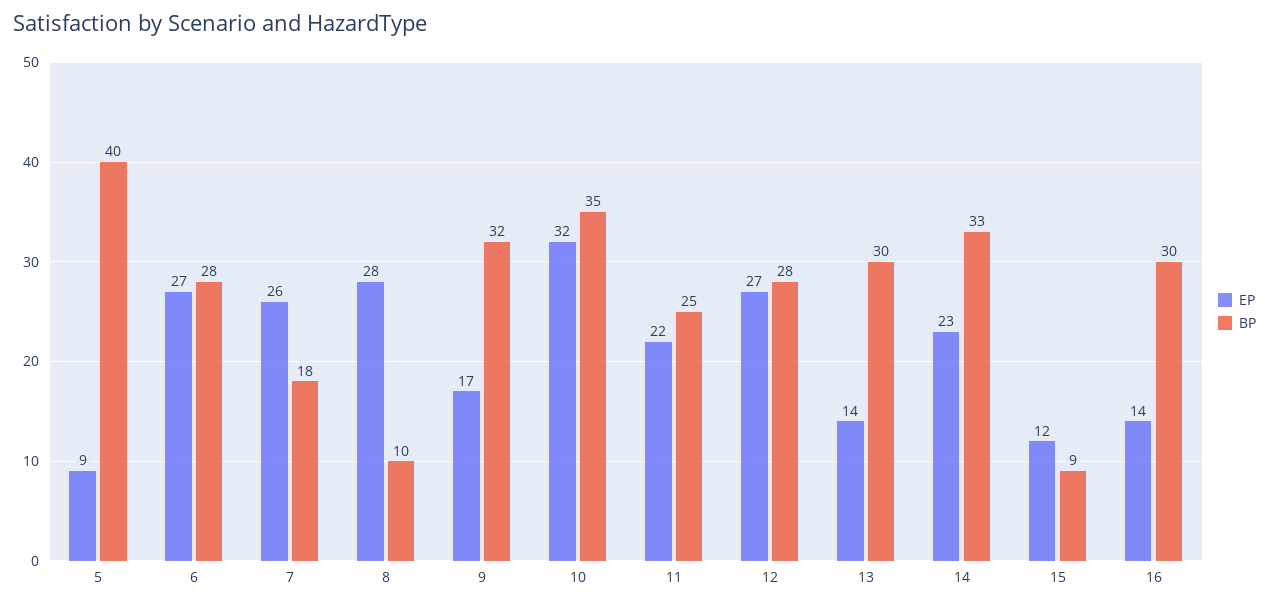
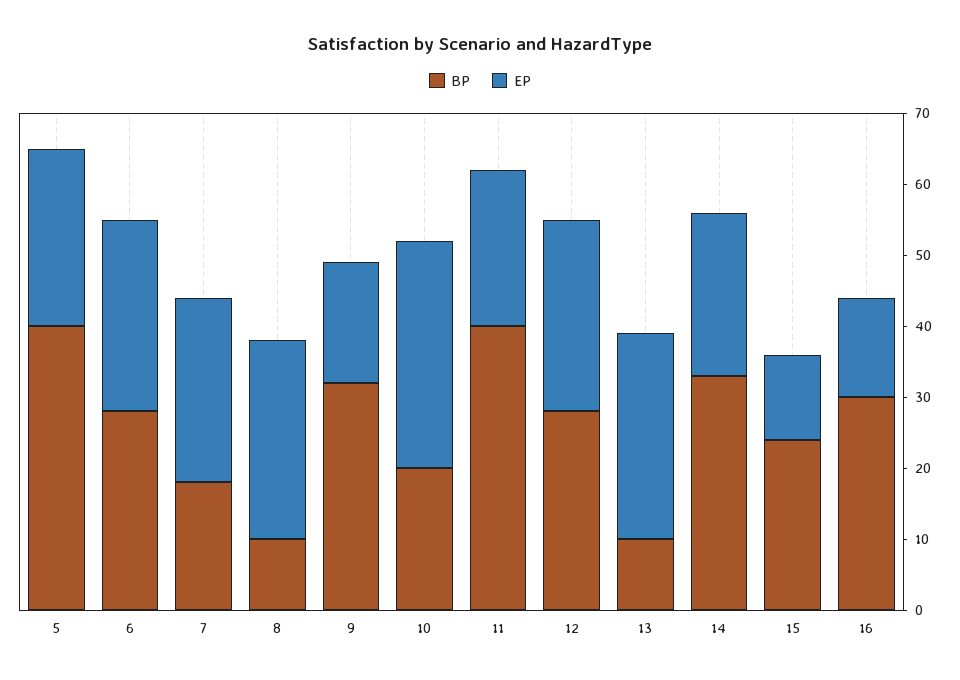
EP, 5: 9 -> 25
BP, 10: 35 -> 20
BP, 11: 25 -> 40
EP, 13: 14 -> 30
BP, 13: 30 -> 10
BP, 15: 9 -> 25

